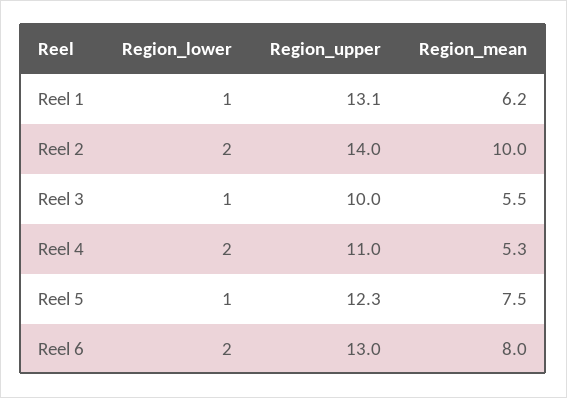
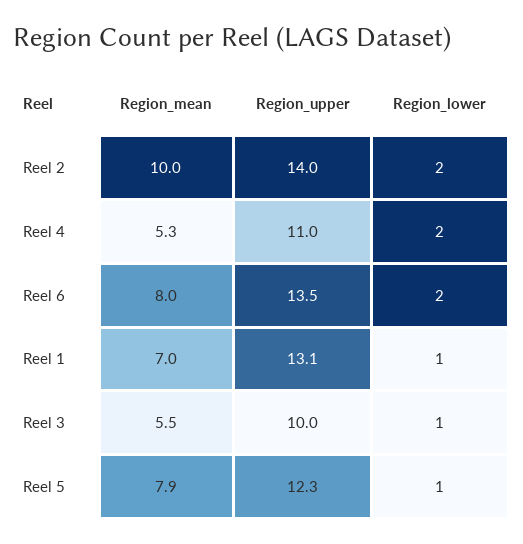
Region_mean, Reel 1: 6.2 -> 7
Region_mean, Reel 5: 7.5 -> 7.9
Region_upper, Reel 6: 13 -> 13.5

